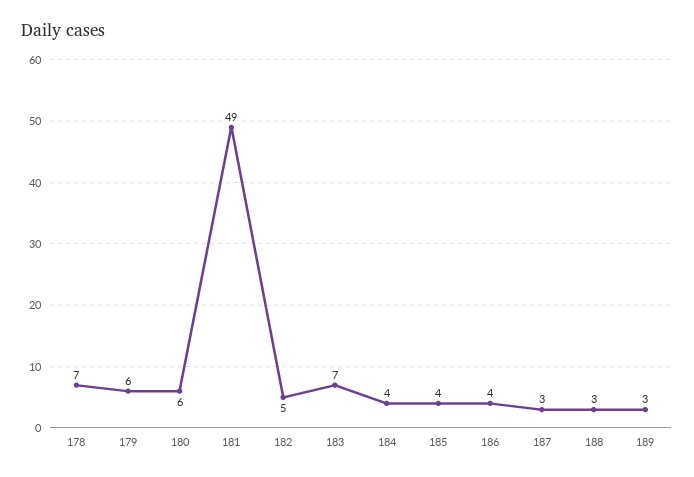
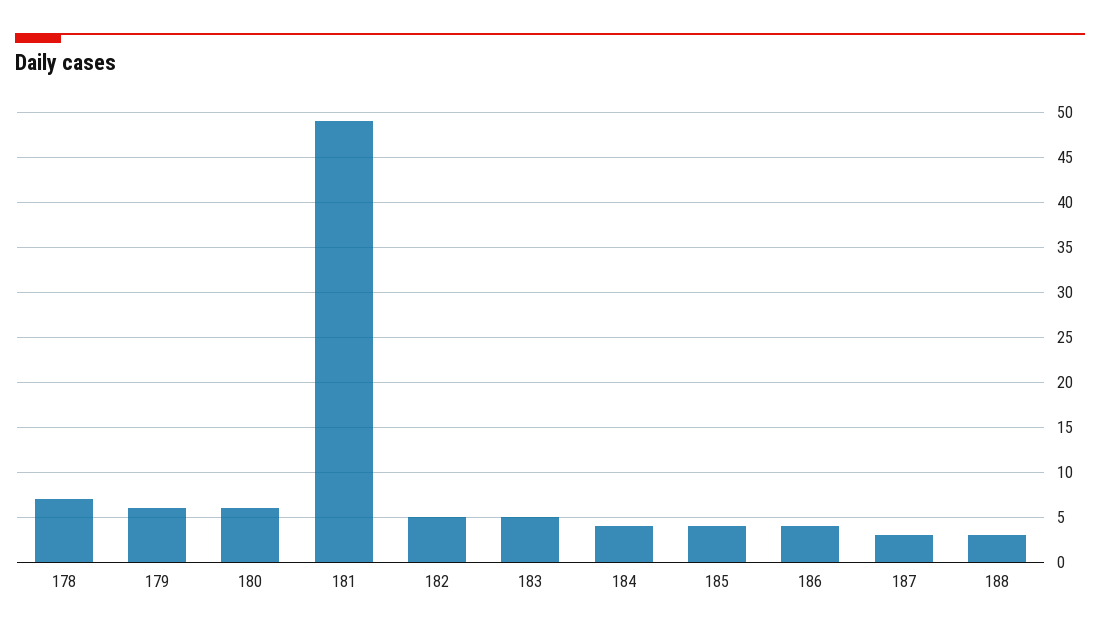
183: 7 -> 5
189: 3 -> none

